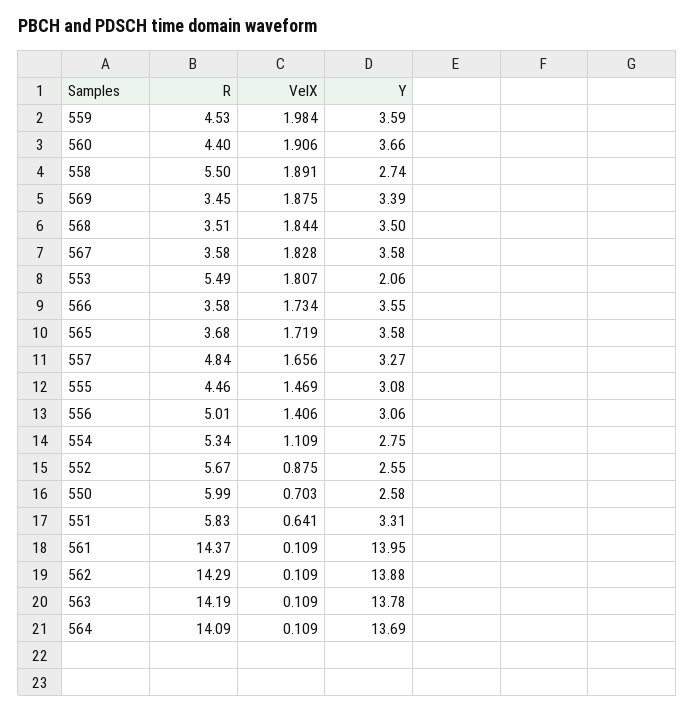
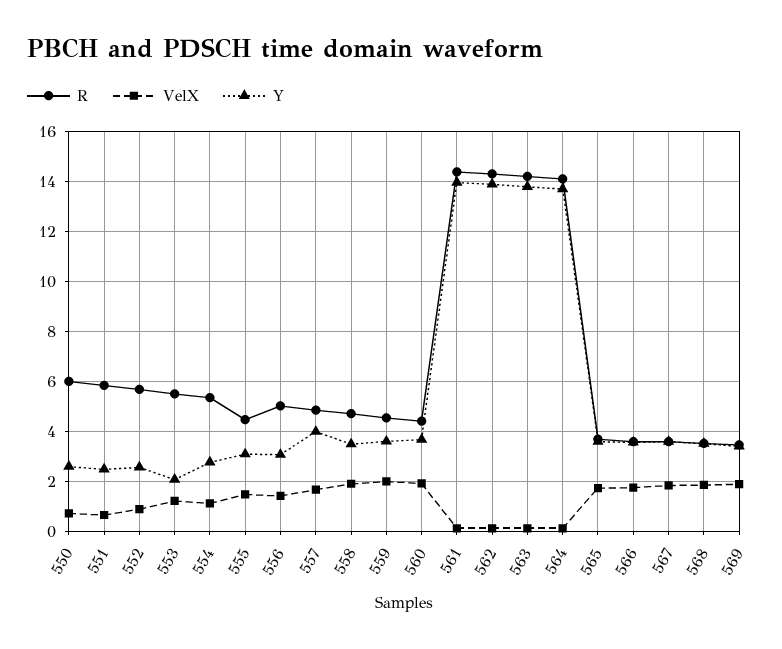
R, 558: 5.5 -> 4.75
Y, 558: 2.74 -> 3.5
VelX, 553: 1.807 -> 1.25
Y, 557: 3.27 -> 4
Y, 551: 3.31 -> 2.5

